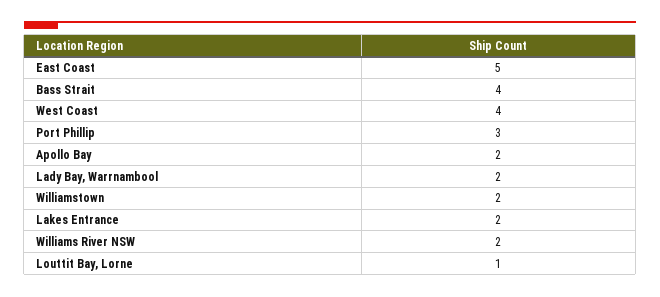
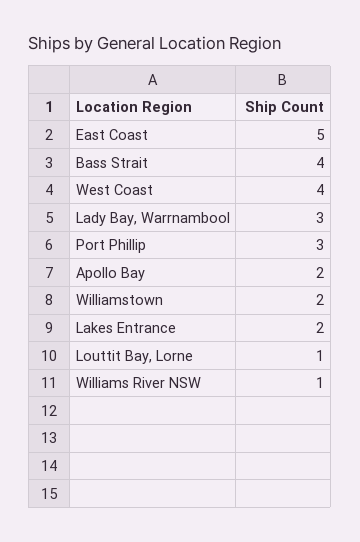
Lady Bay, Warrnambool: 2 -> 3
Williams River NSW: 2 -> 1

